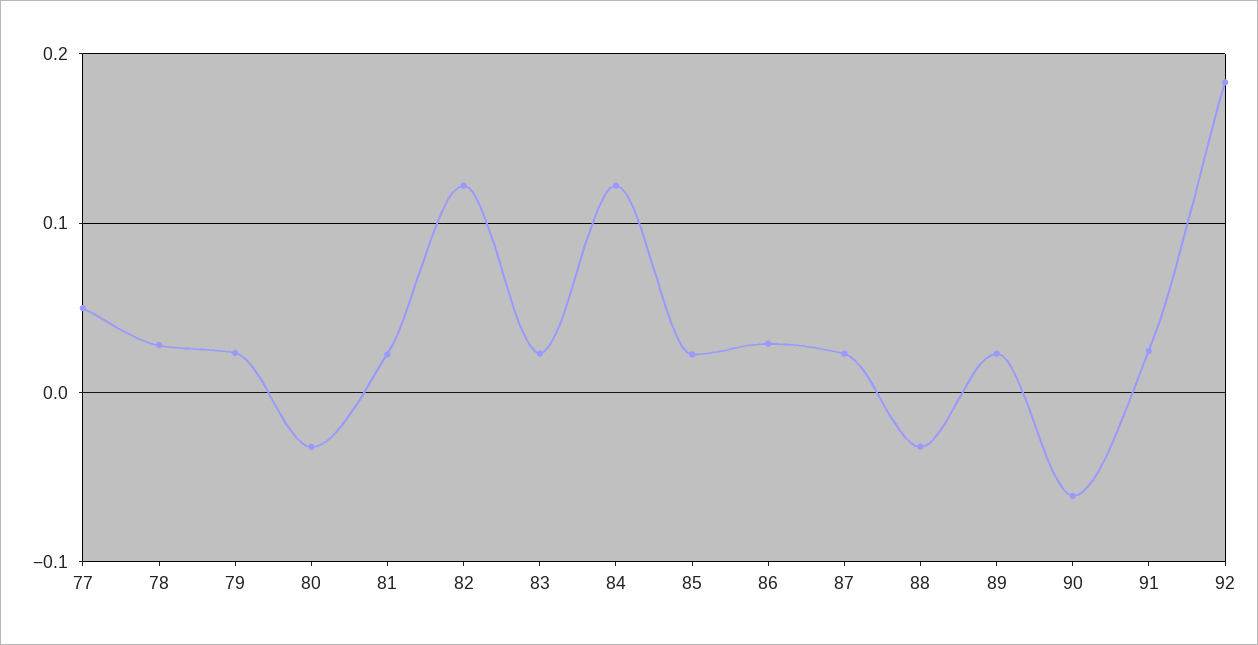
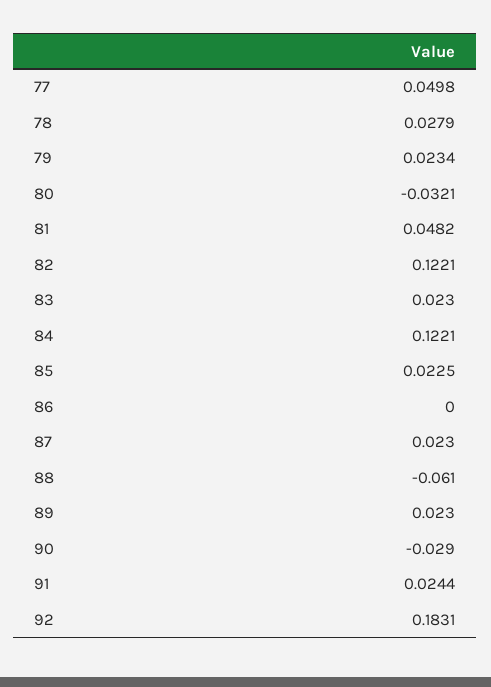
81: 0.02 -> 0.0482
86: 0.03 -> 0
88: -0.03 -> -0.061
90: -0.06 -> -0.029

